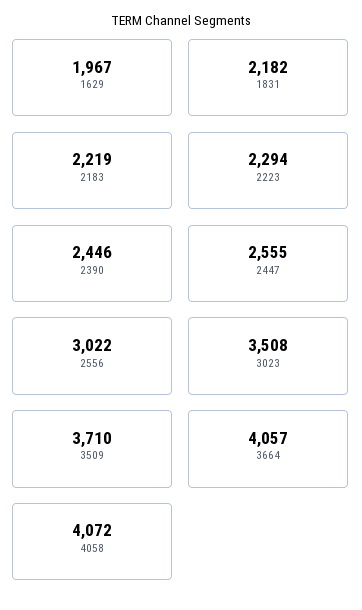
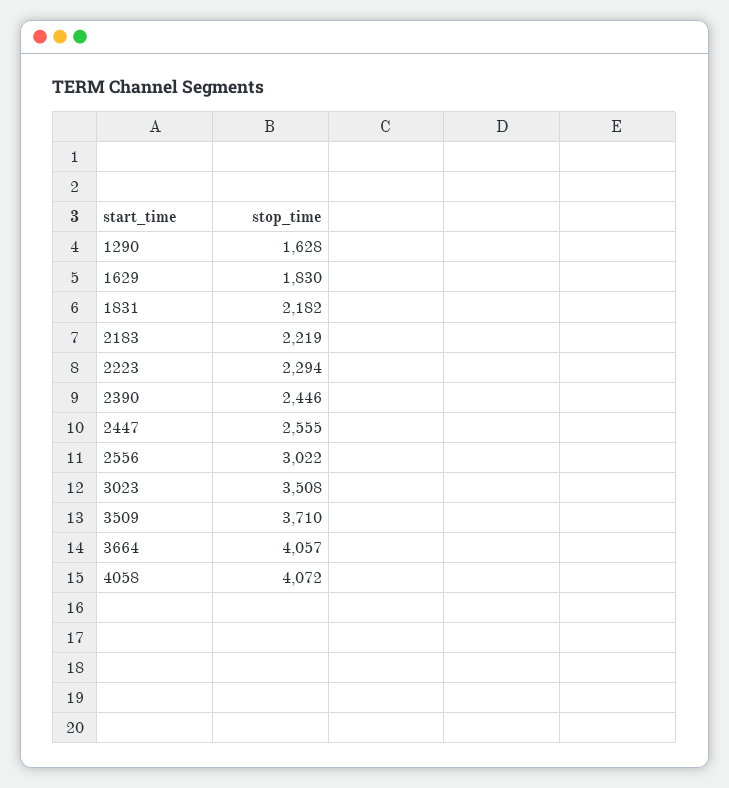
1629: 1967 -> 1830
1290: none -> 1628

